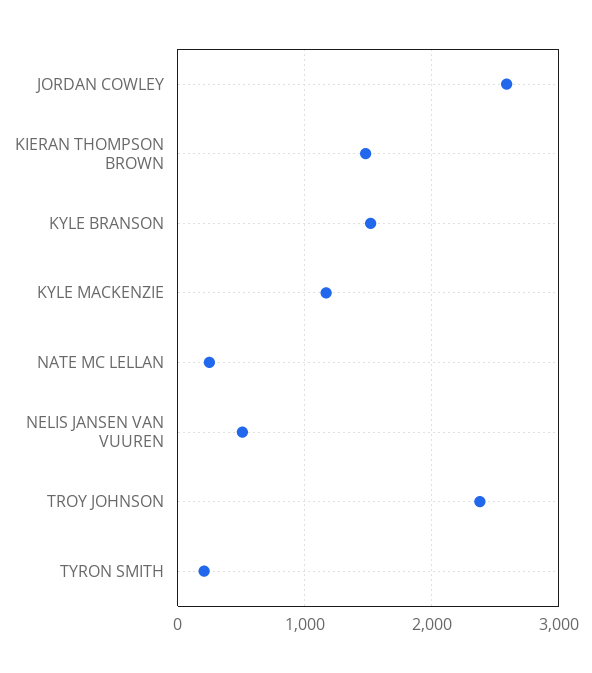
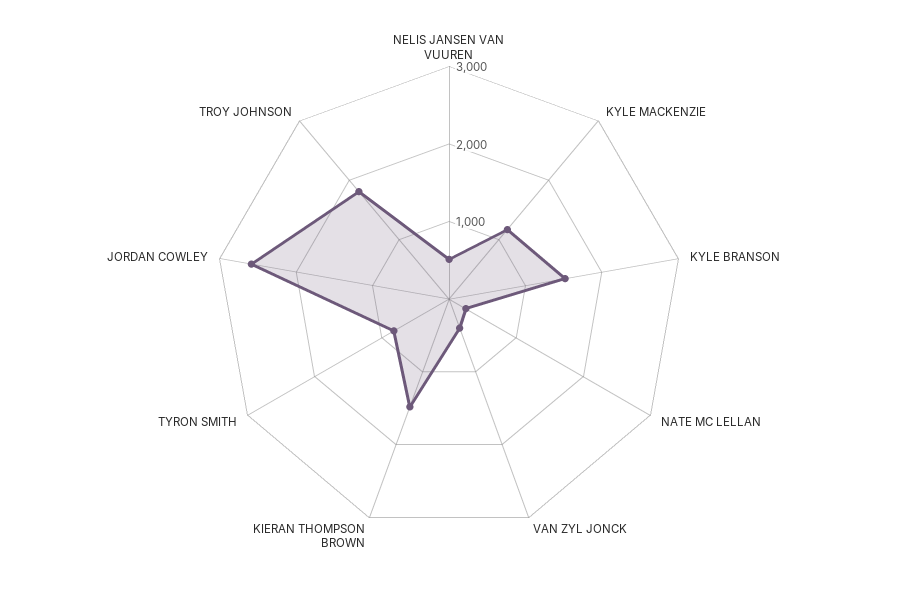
TROY JOHNSON: 2400 -> 1800
TYRON SMITH: 200 -> 800
VAN ZYL JONCK: none -> 400

